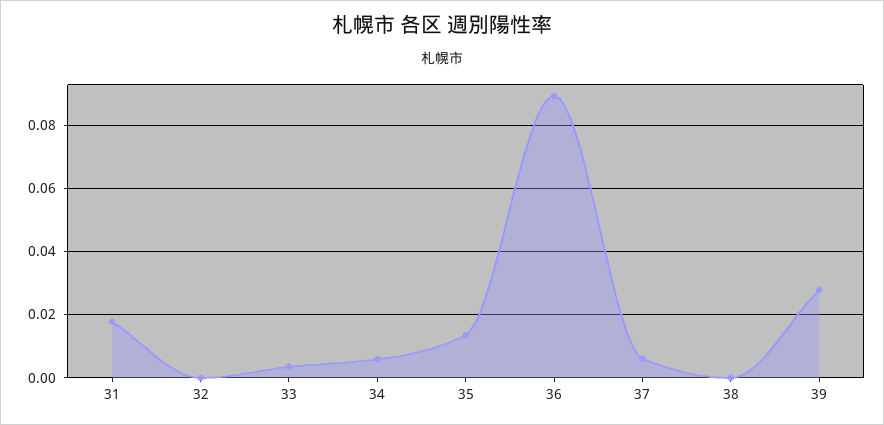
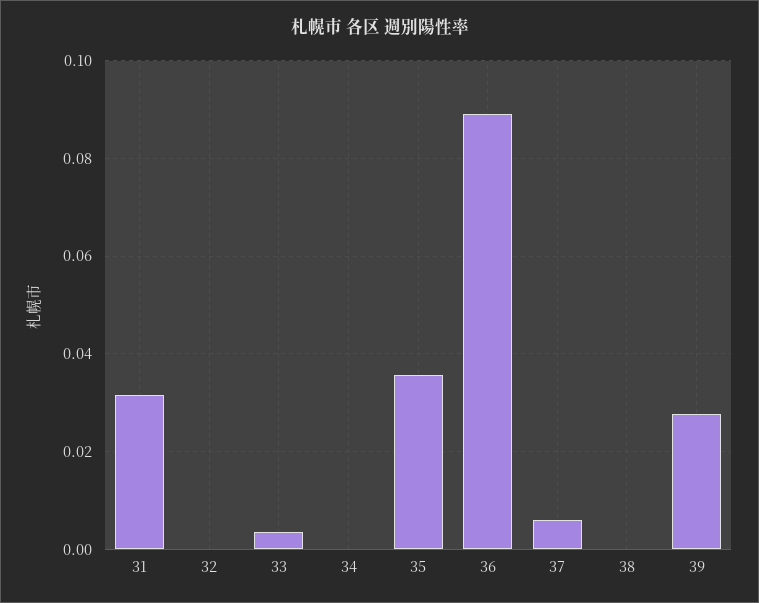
31: 0.018 -> 0.032
34: 0.006 -> 0
35: 0.014 -> 0.036

